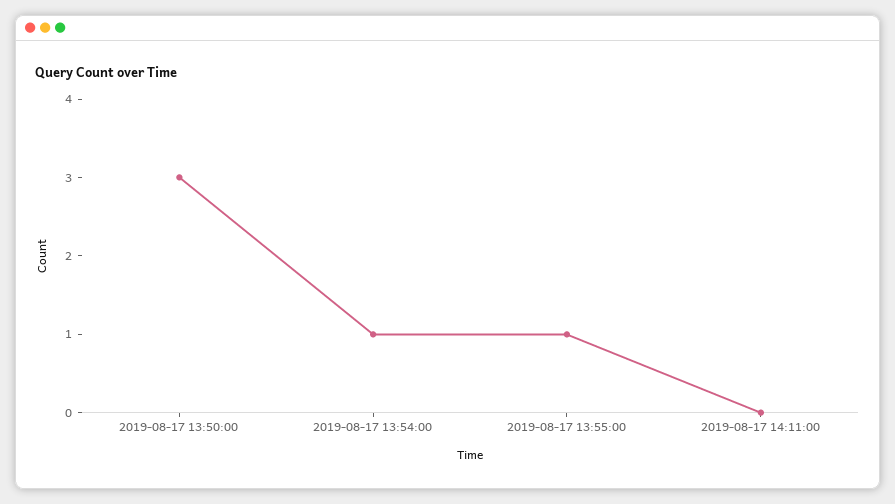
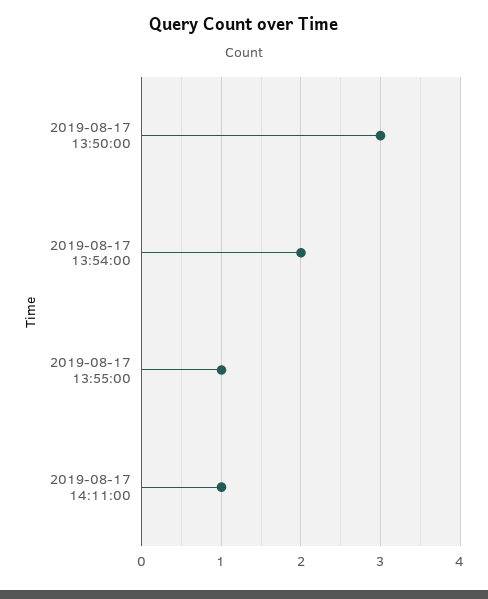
2019-08-17 13:54:00: 1 -> 2
2019-08-17 14:11:00: 0 -> 1

